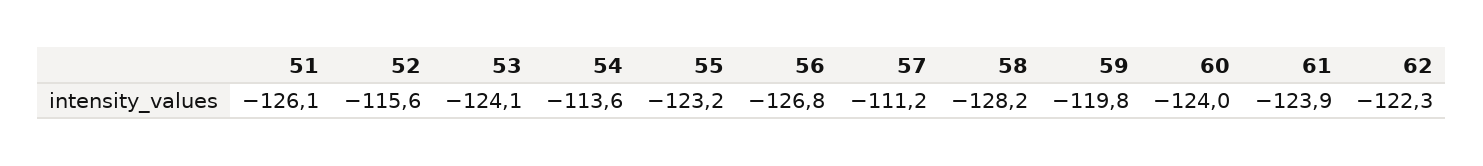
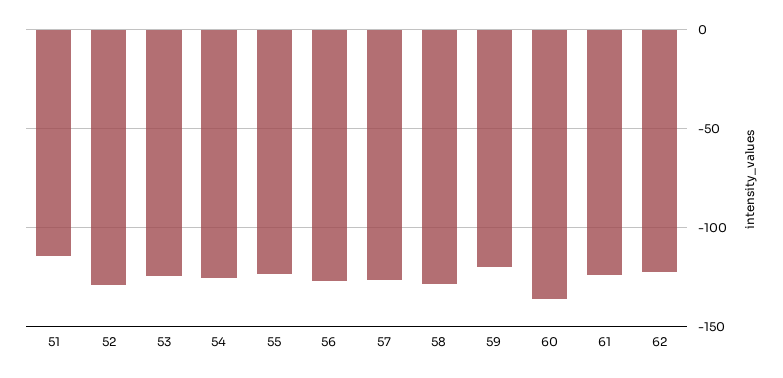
51: -126.1 -> -115
52: -115.6 -> -130
54: -113.6 -> -125
57: -111.2 -> -125
60: -124 -> -135

